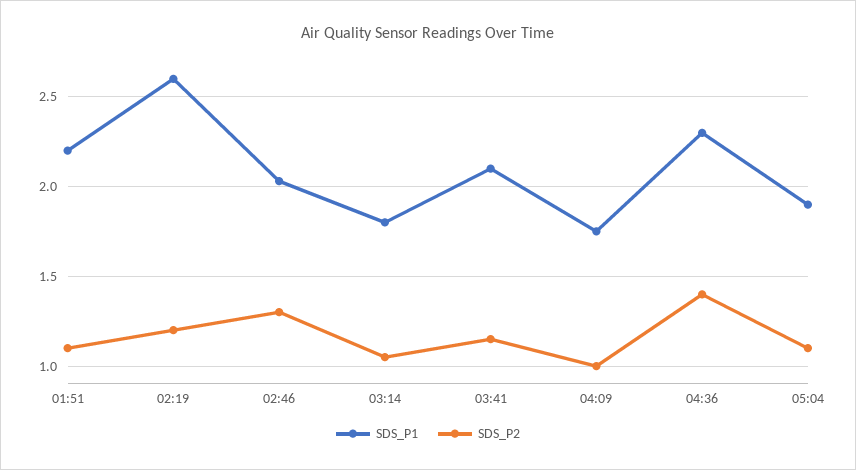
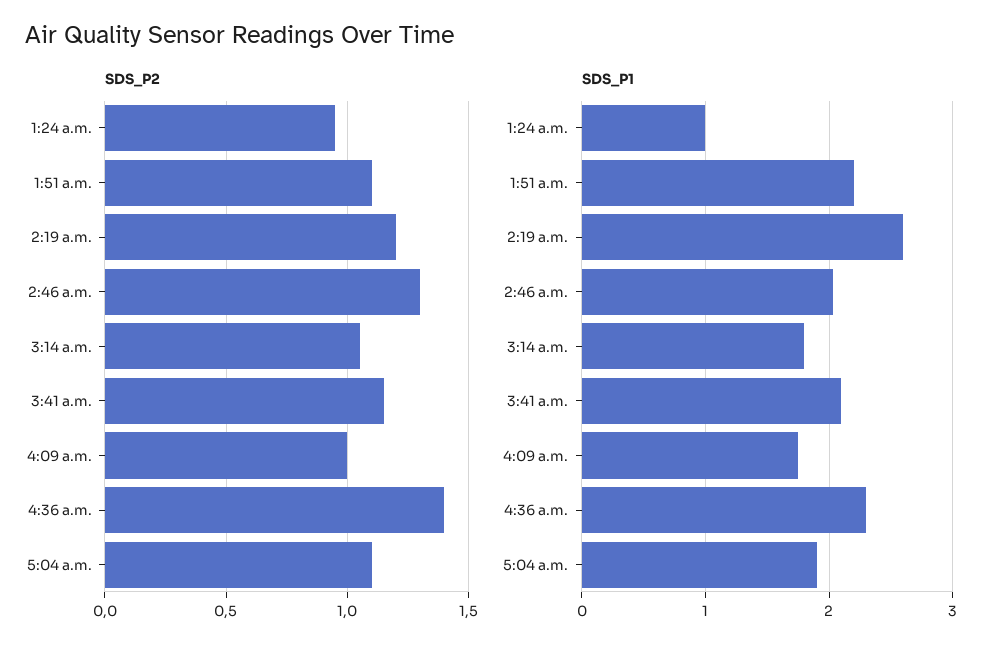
SDS_P2, 1:24 a.m.: none -> 0.95
SDS_P1, 1:24 a.m.: none -> 1

